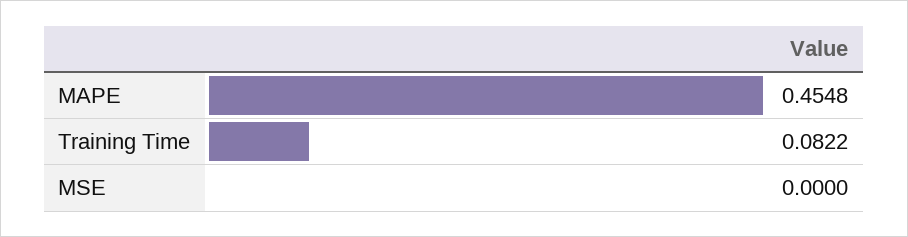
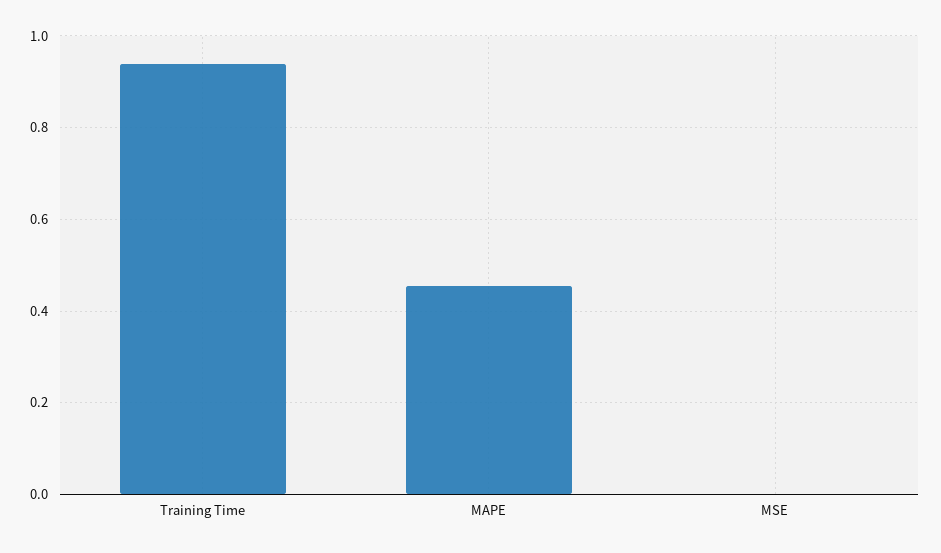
Training Time: 0.0822 -> 0.94

